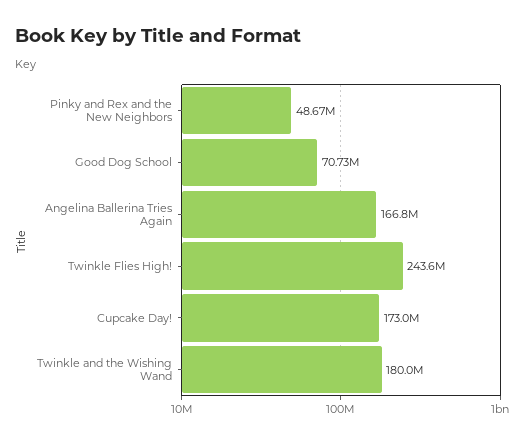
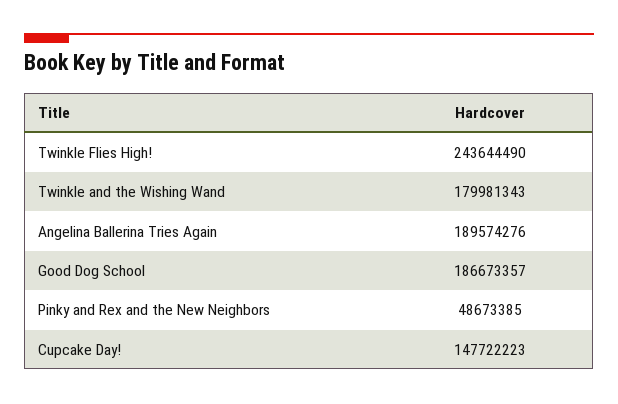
Good Dog School: 70730000 -> 186673357
Angelina Ballerina Tries Again: 166800000 -> 189574276
Cupcake Day!: 173000000 -> 147722223

